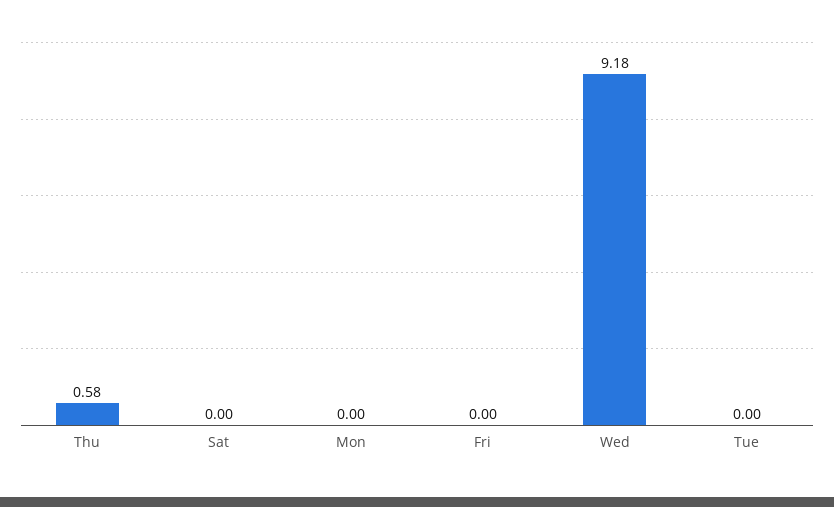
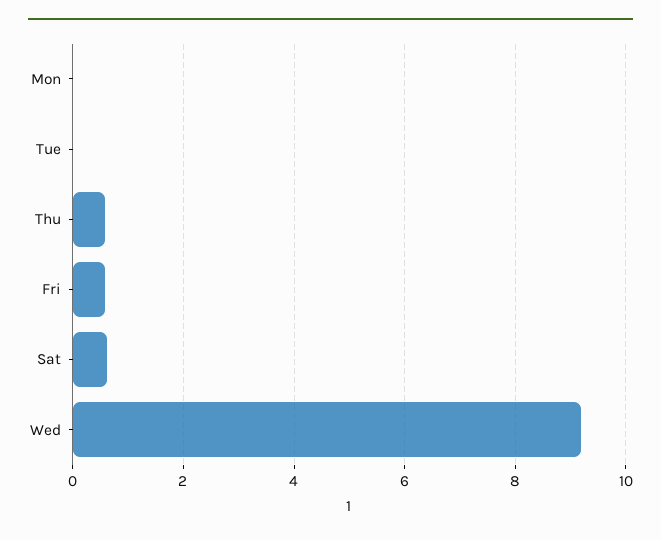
Sat: 0 -> 0.6
Fri: 0 -> 0.6

